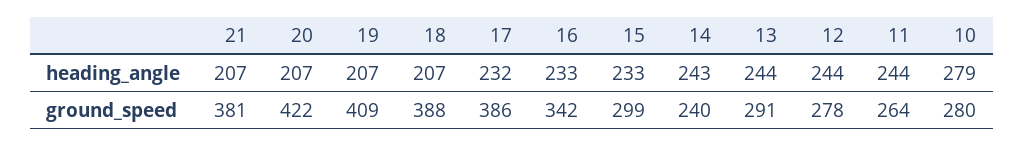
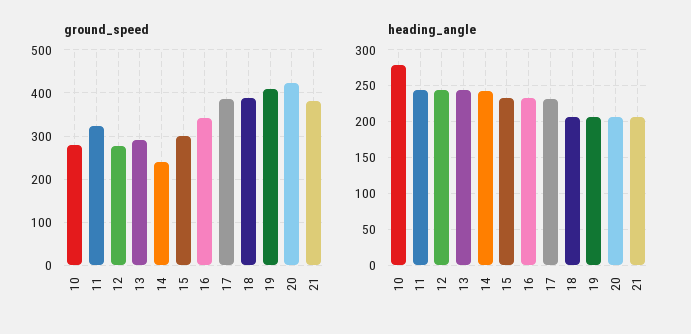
ground_speed, 11: 264 -> 320

